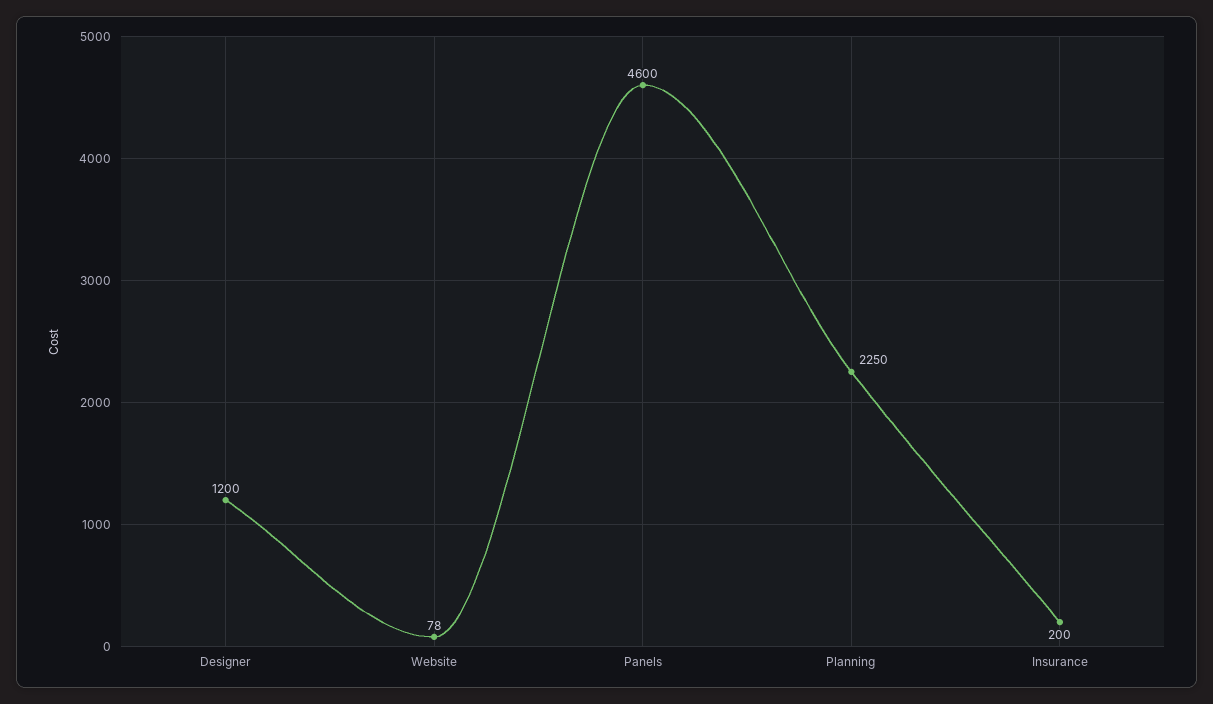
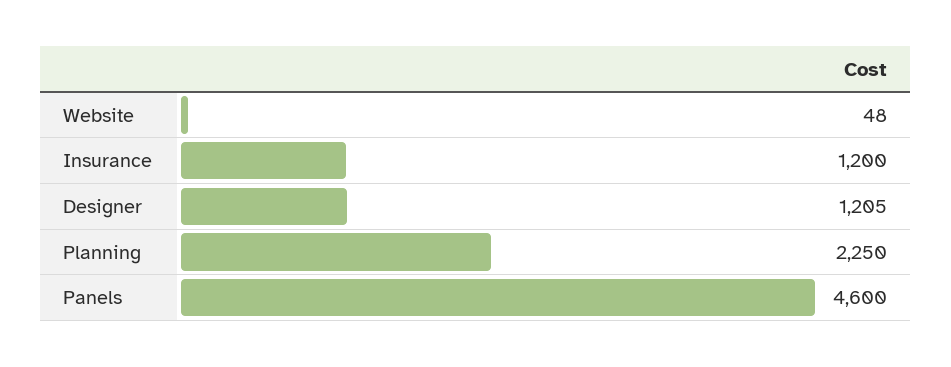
Designer: 1200 -> 1205
Website: 78 -> 48
Insurance: 200 -> 1200

